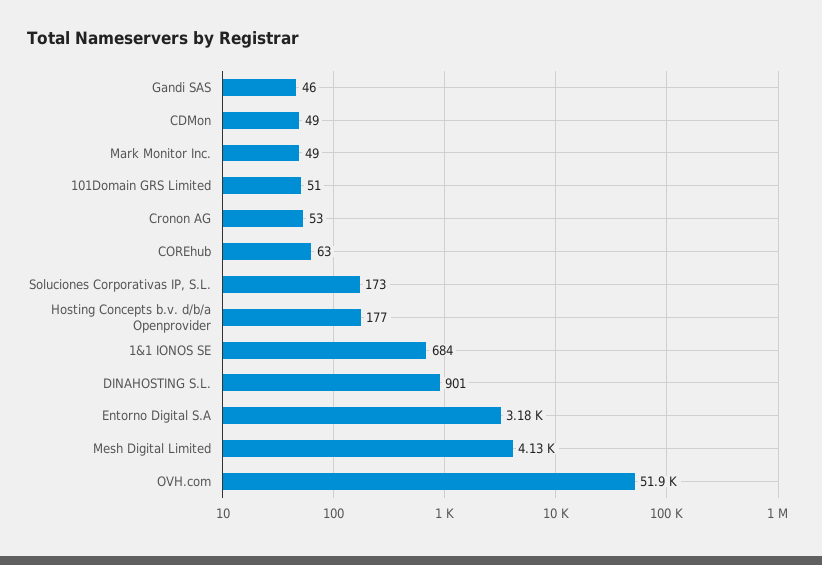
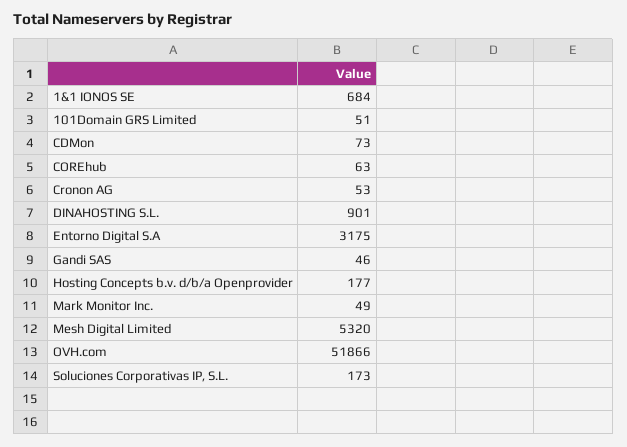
CDMon: 49 -> 73
Mesh Digital Limited: 4130 -> 5320

